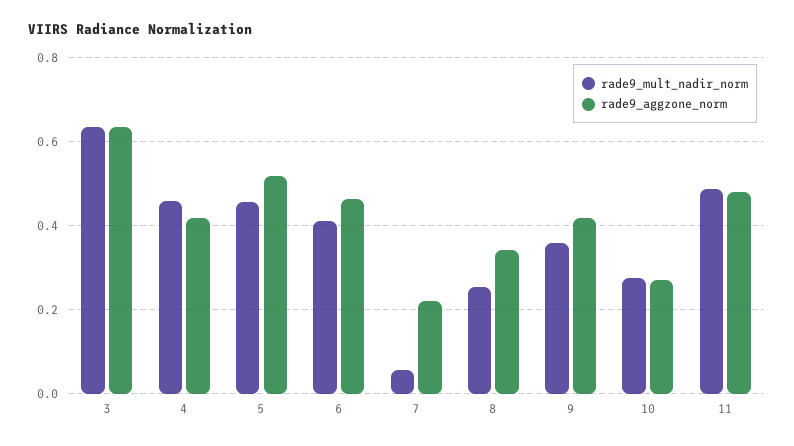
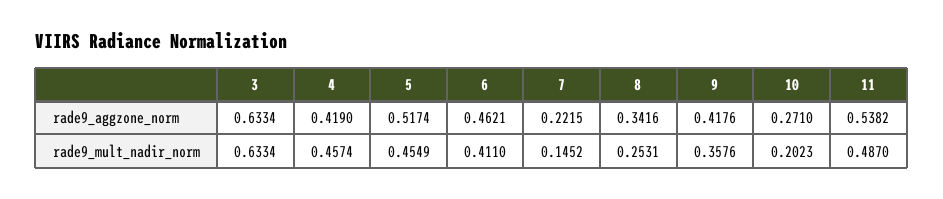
rade9_mult_nadir_norm, 7: 0.06 -> 0.1452
rade9_mult_nadir_norm, 10: 0.28 -> 0.2023
rade9_aggzone_norm, 11: 0.48 -> 0.5382

